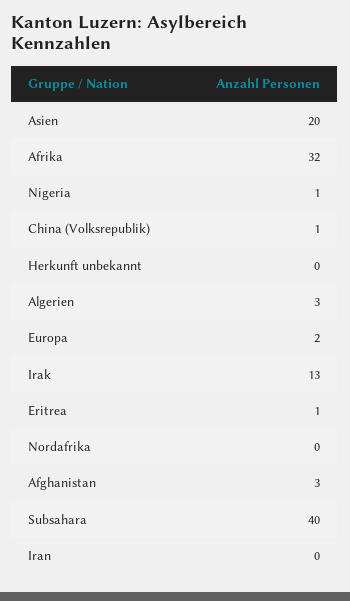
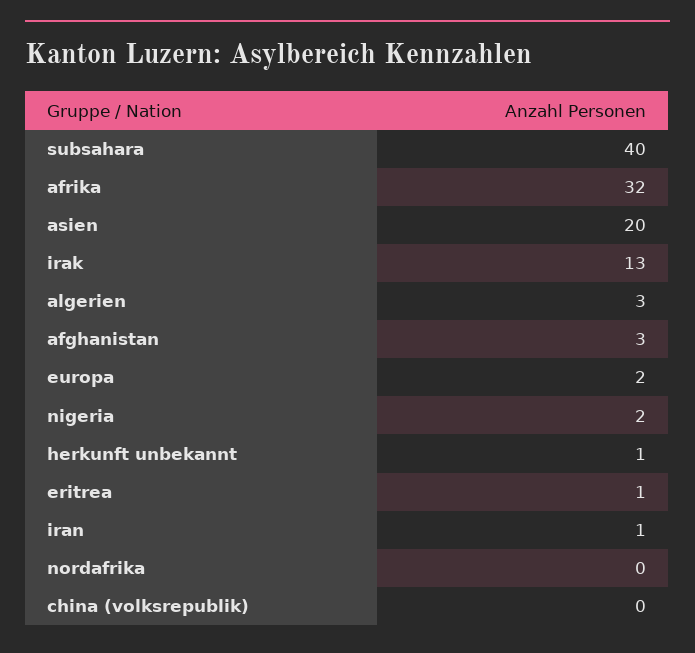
Nigeria: 1 -> 2
China (Volksrepublik): 1 -> 0
Herkunft unbekannt: 0 -> 1
Iran: 0 -> 1

